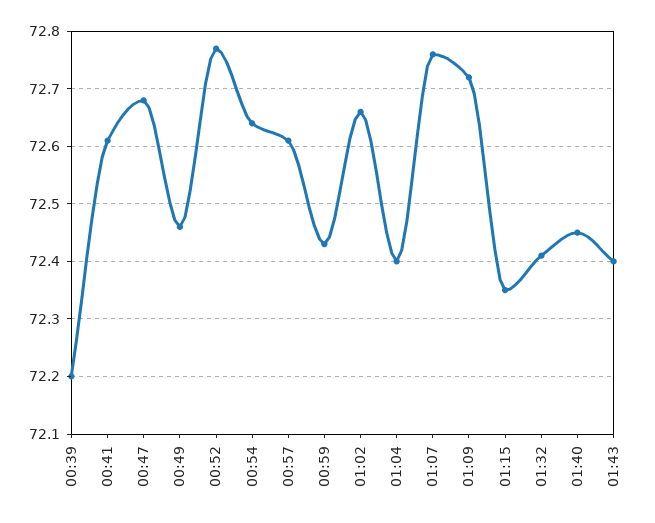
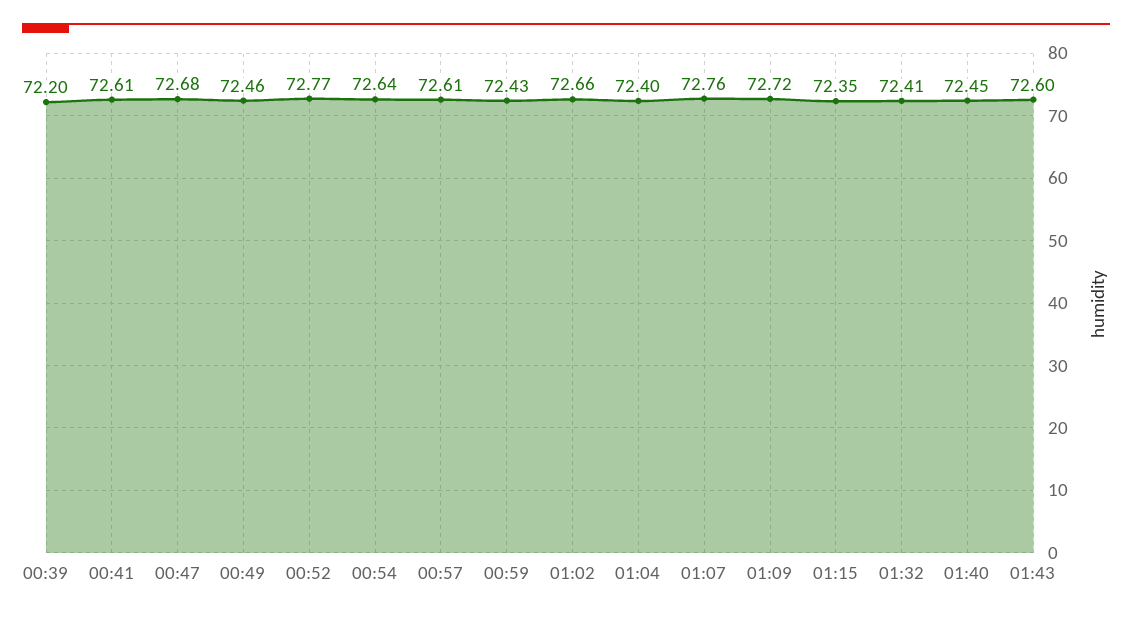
01:43: 72.4 -> 72.6

